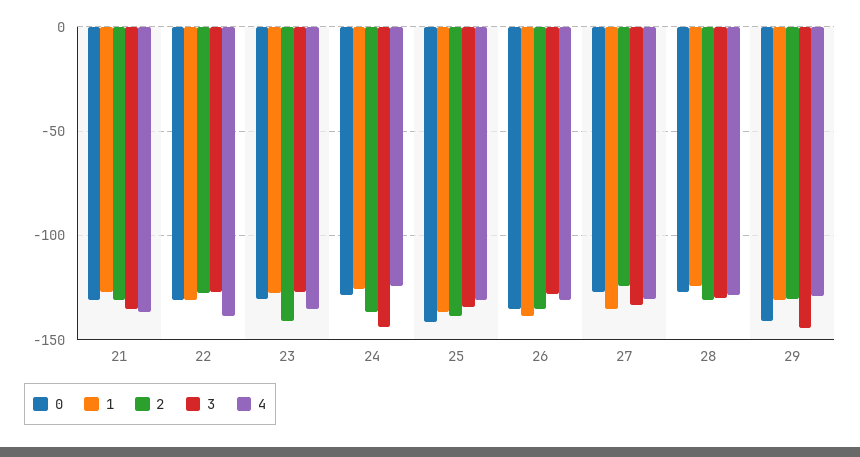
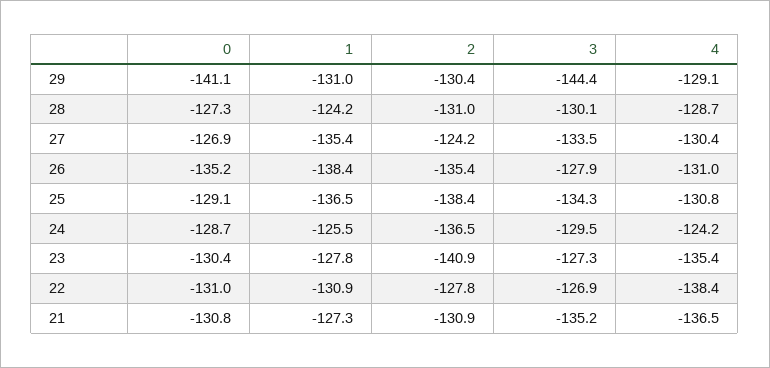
3, 24: -145 -> -129.5
0, 25: -140 -> -129.1

